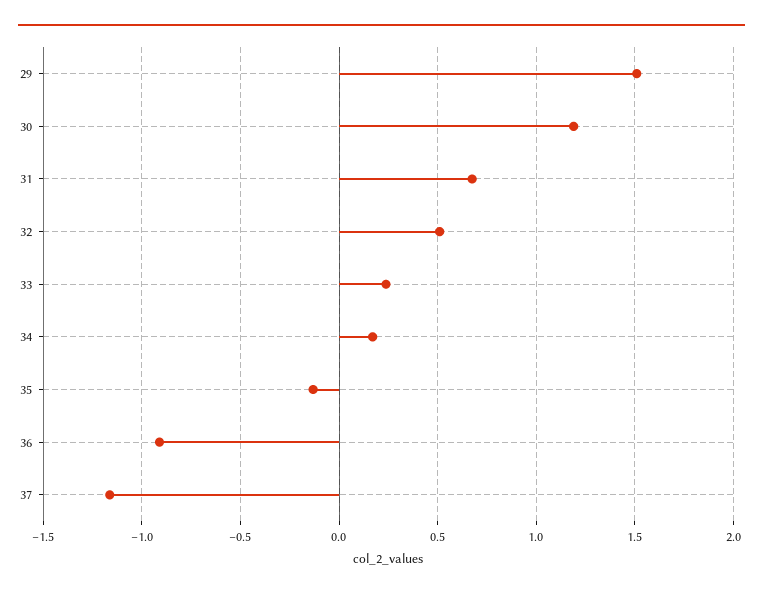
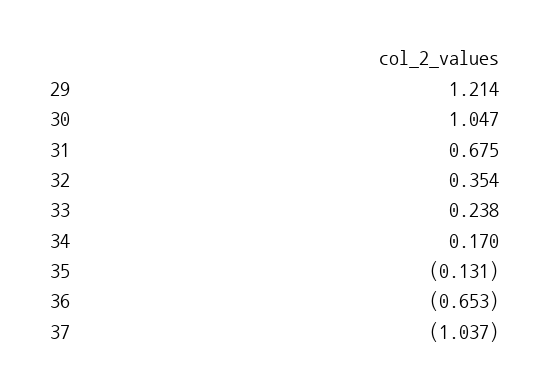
29: 1.5 -> 1.214
30: 1.2 -> 1.047
32: 0.5 -> 0.354
36: -0.9 -> -0.653
37: -1.15 -> -1.037

